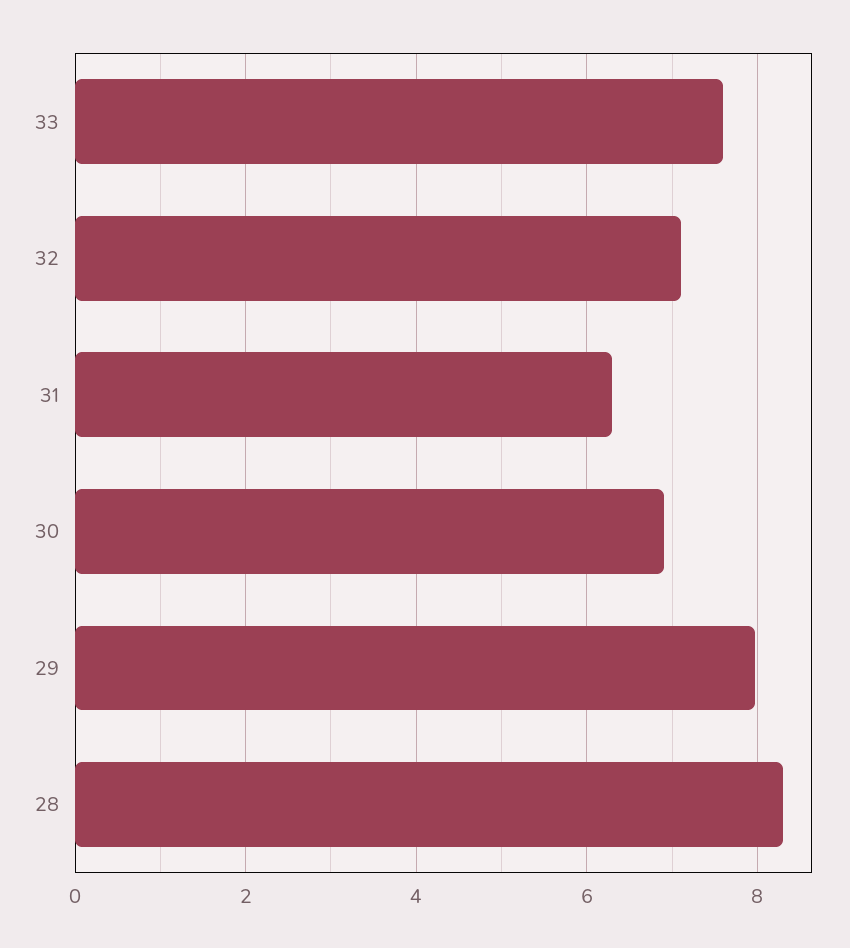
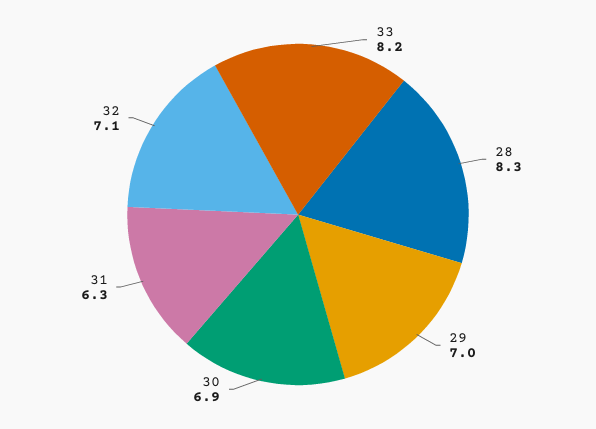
33: 7.6 -> 8.2
29: 8 -> 7

